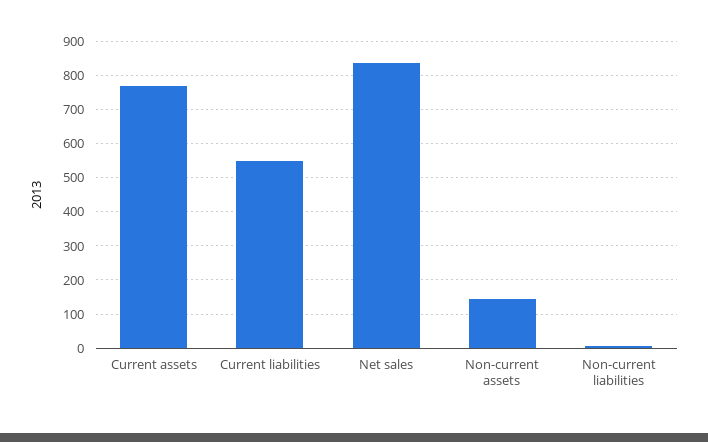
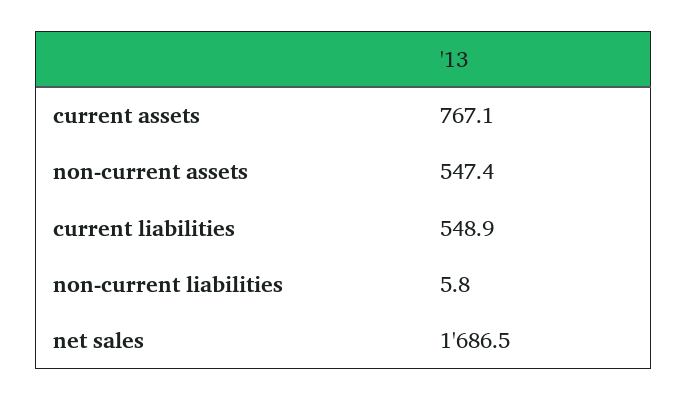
Net sales: 840 -> 1686.5
Non-current assets: 140 -> 547.4

